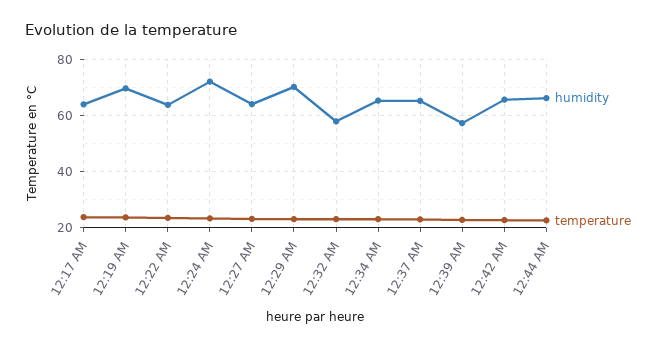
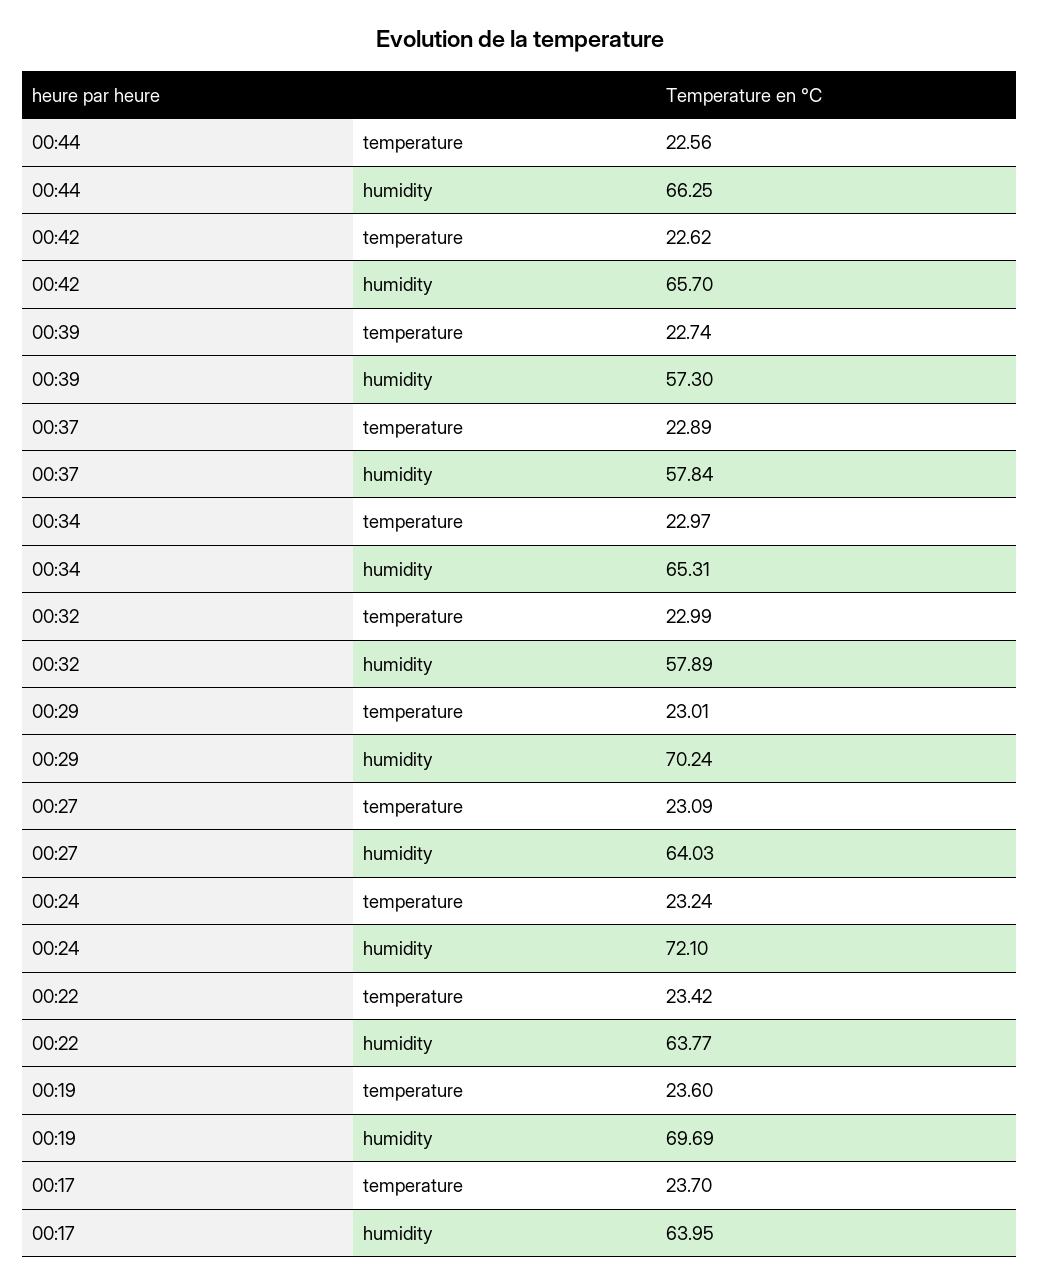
humidity, 12:37 AM: 65 -> 57.84

